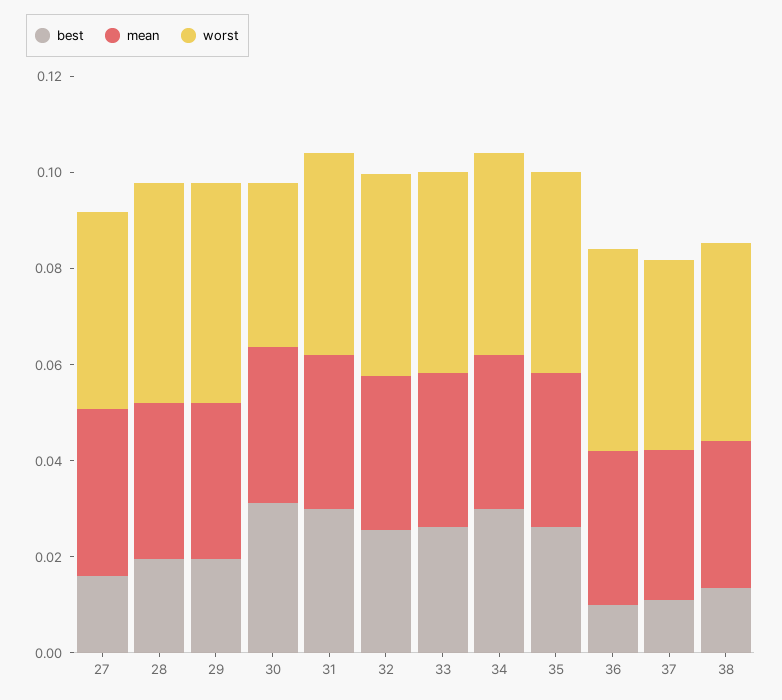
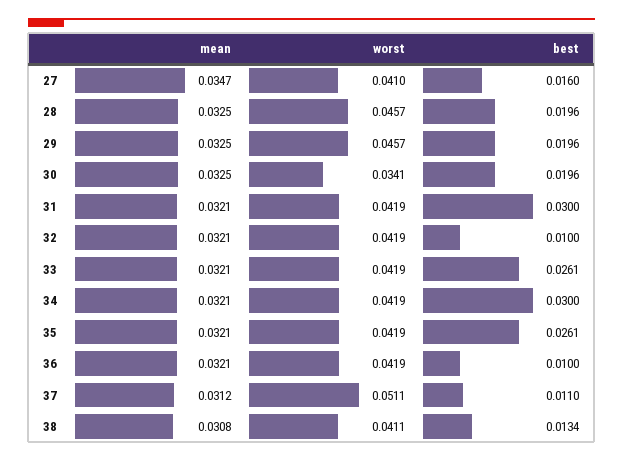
best, 30: 0.03 -> 0.0196
best, 32: 0.025 -> 0.01
worst, 37: 0.04 -> 0.0511

